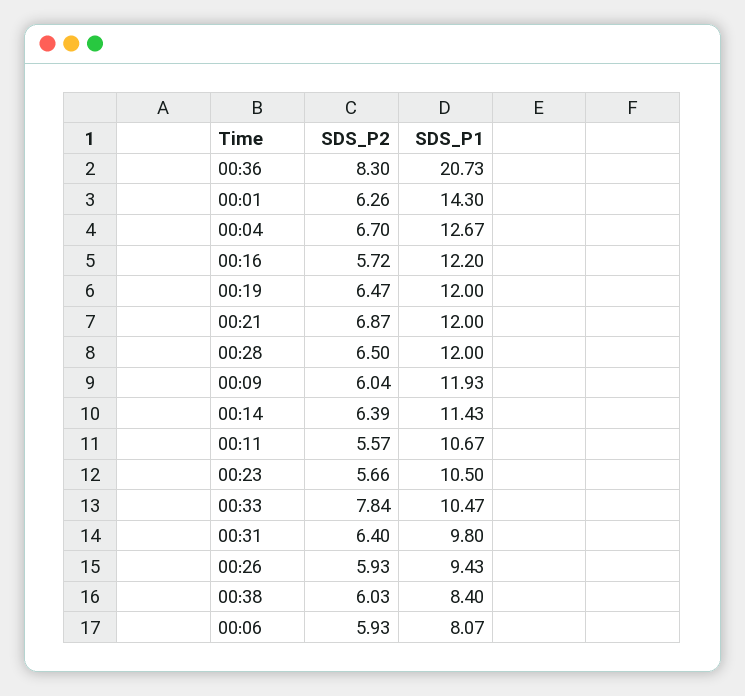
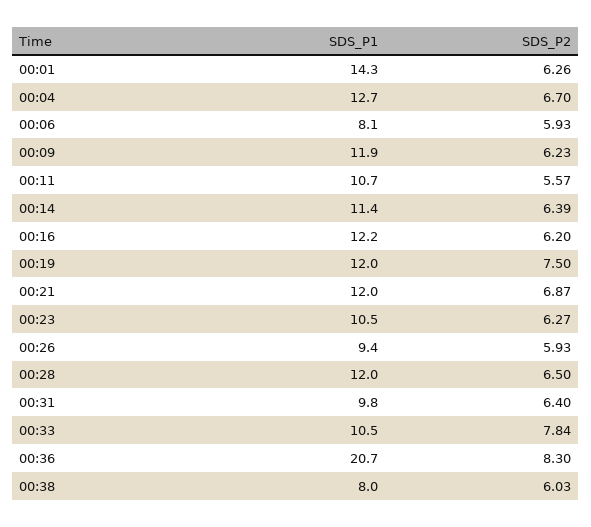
SDS_P2, 00:16: 5.72 -> 6.2
SDS_P2, 00:19: 6.47 -> 7.5
SDS_P2, 00:09: 6.04 -> 6.23
SDS_P2, 00:23: 5.66 -> 6.27
SDS_P1, 00:38: 8.4 -> 8

